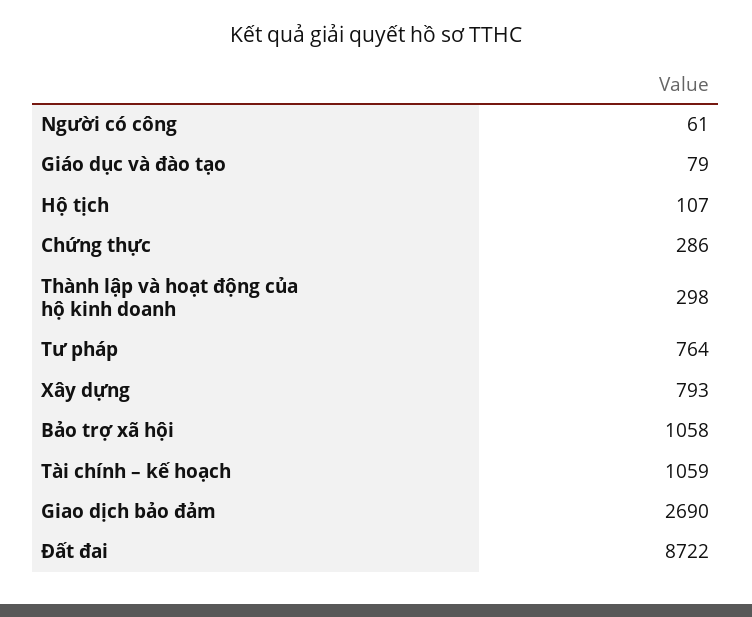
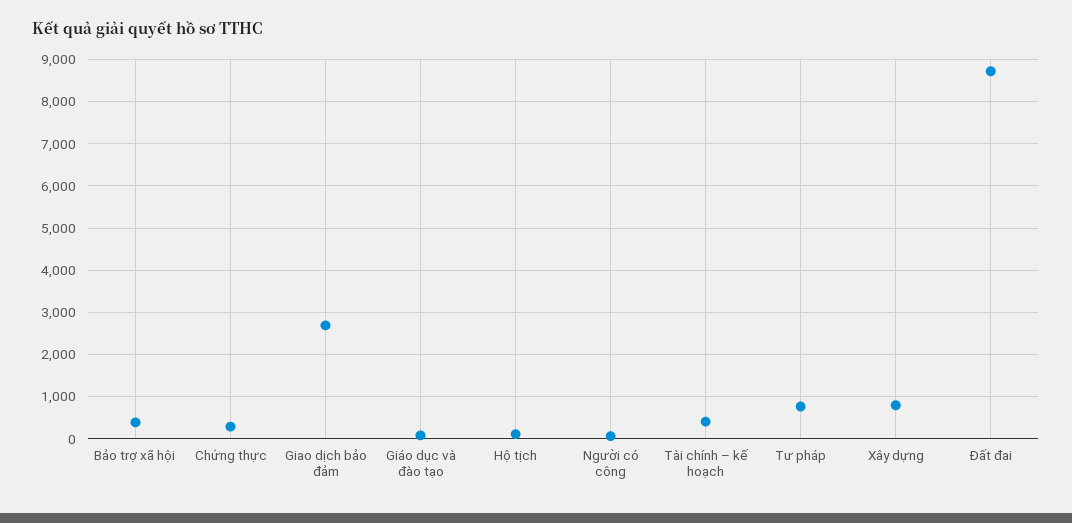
Thành lập và hoạt động của hộ kinh doanh: 298 -> none
Bảo trợ xã hội: 1058 -> 400
Tài chính – kế hoạch: 1059 -> 400

